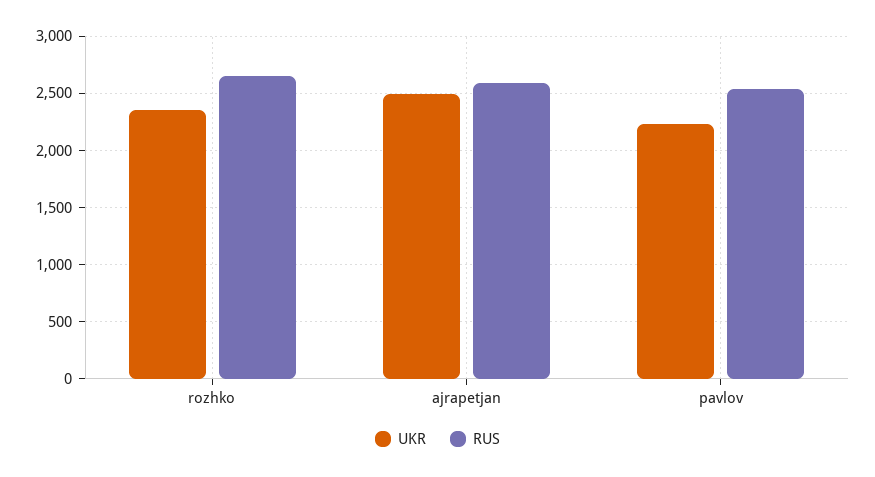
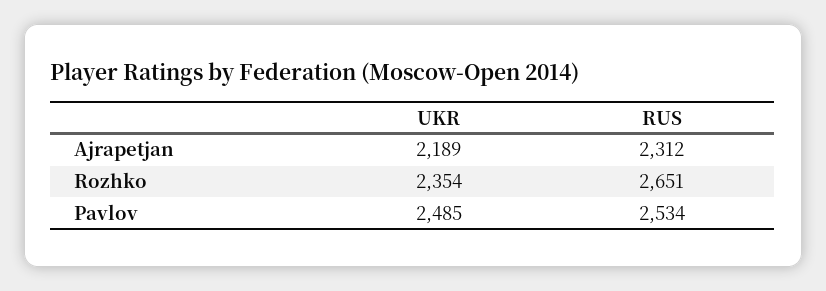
UKR, ajrapetjan: 2500 -> 2189
RUS, ajrapetjan: 2600 -> 2312
UKR, pavlov: 2200 -> 2485

